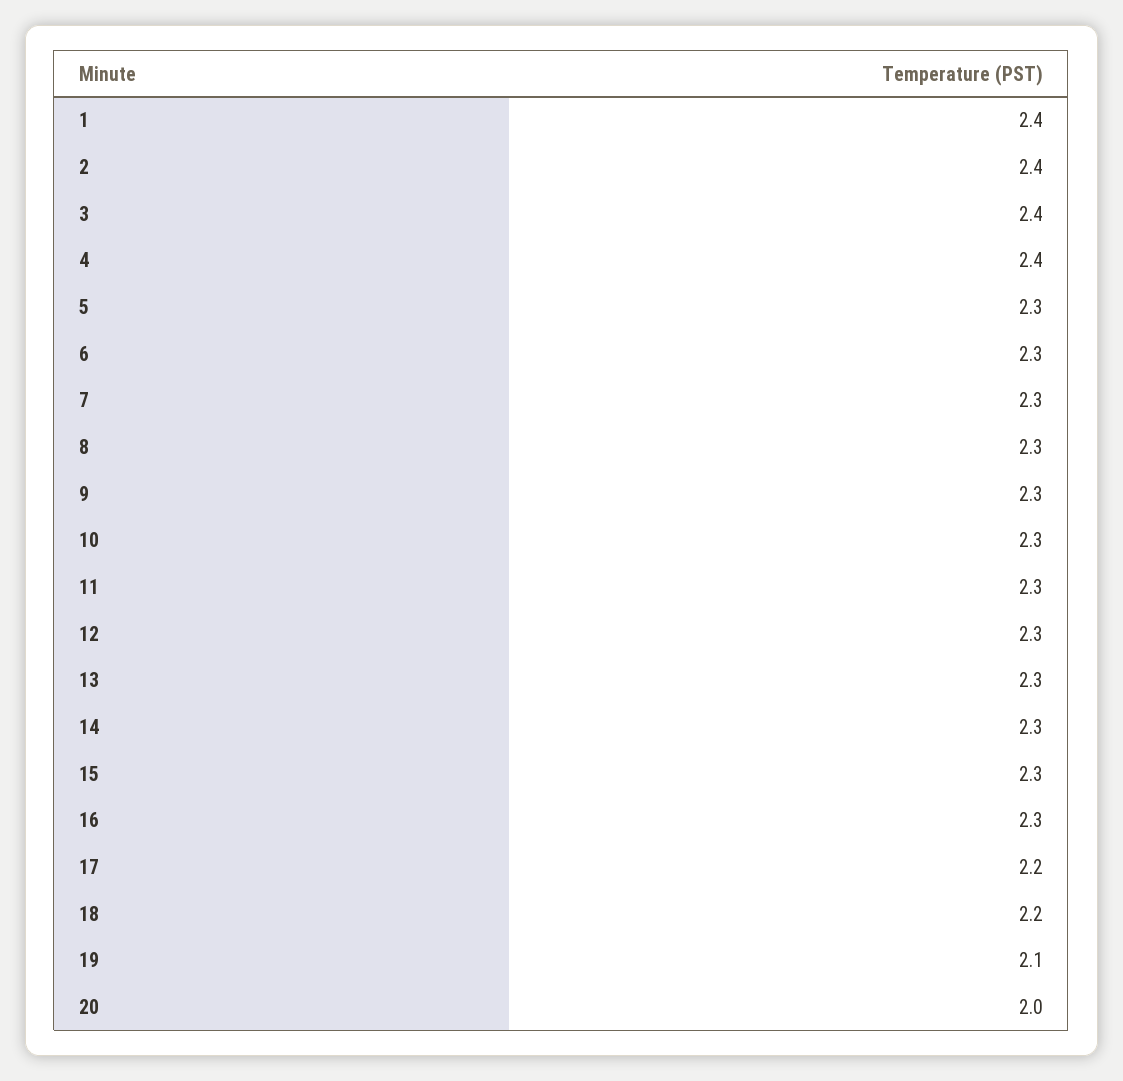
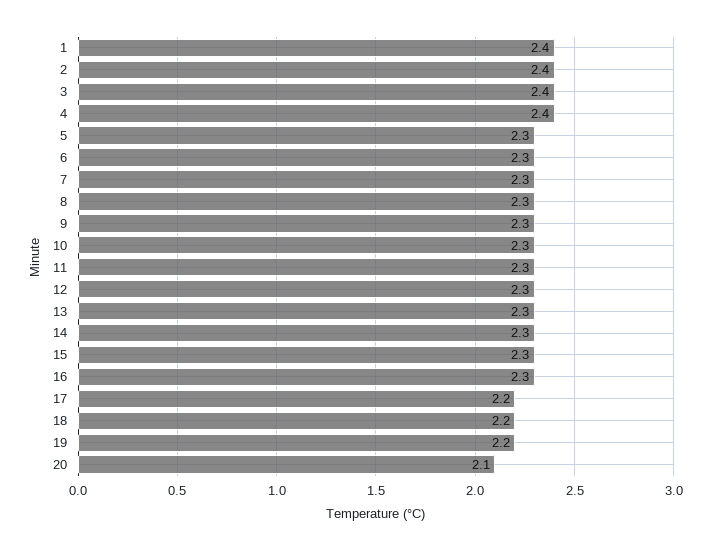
19: 2.1 -> 2.2
20: 2 -> 2.1

